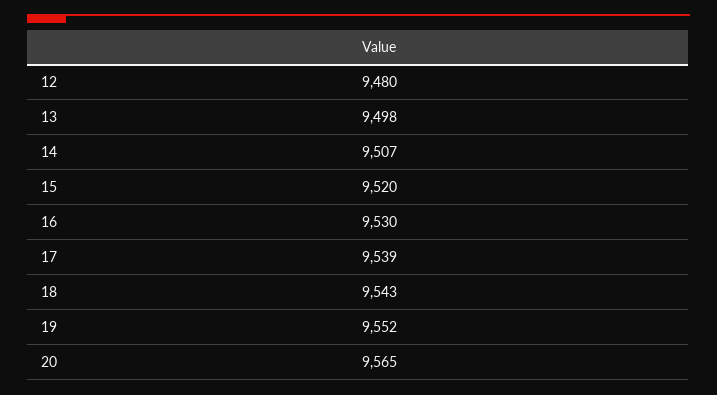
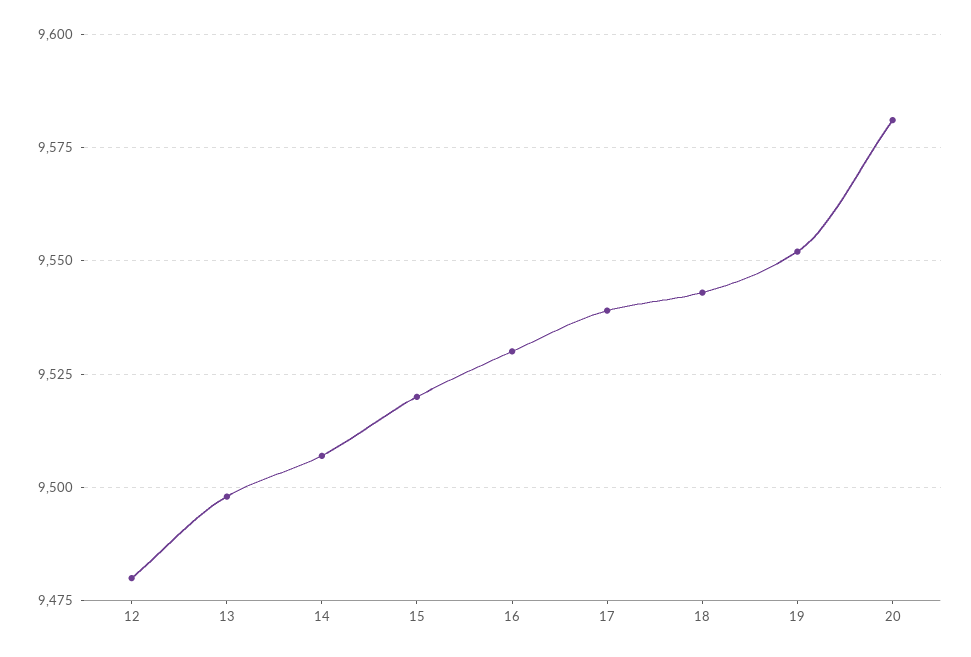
20: 9565 -> 9580

